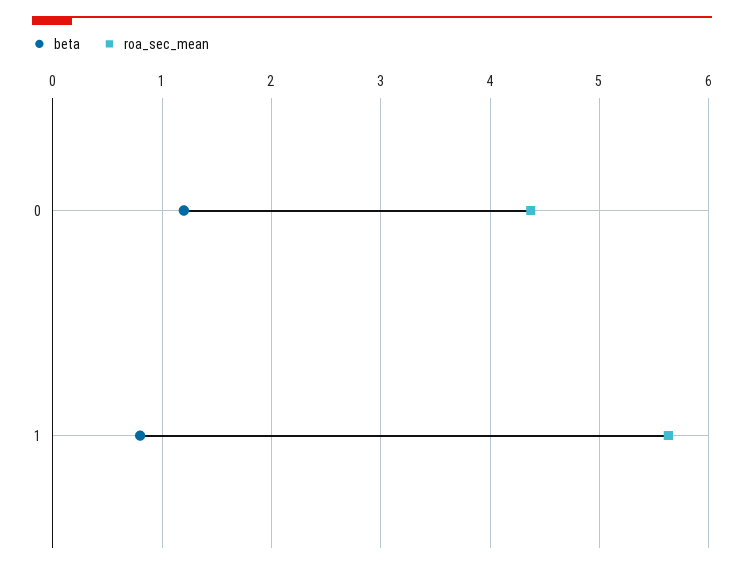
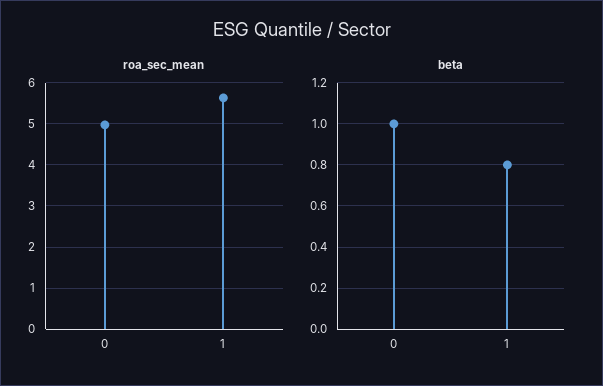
beta, 0: 1.2 -> 1
roa_sec_mean, 0: 4.4 -> 5

